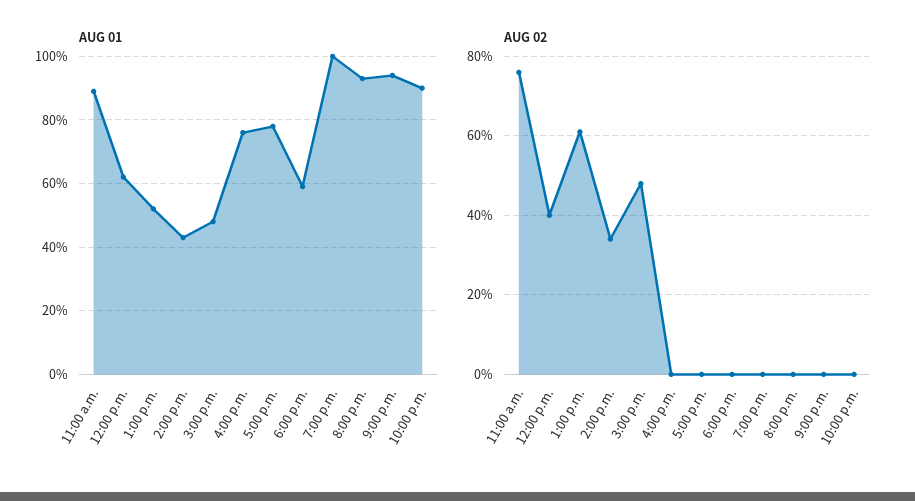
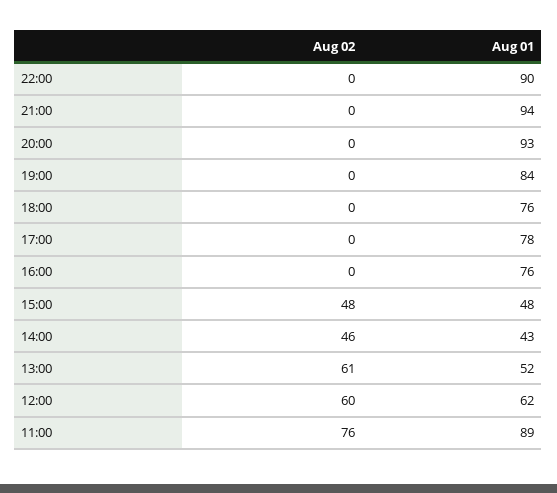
AUG 01, 6:00 p.m.: 60 -> 76
AUG 01, 7:00 p.m.: 100 -> 84
AUG 02, 12:00 p.m.: 40 -> 60
AUG 02, 2:00 p.m.: 35 -> 46

